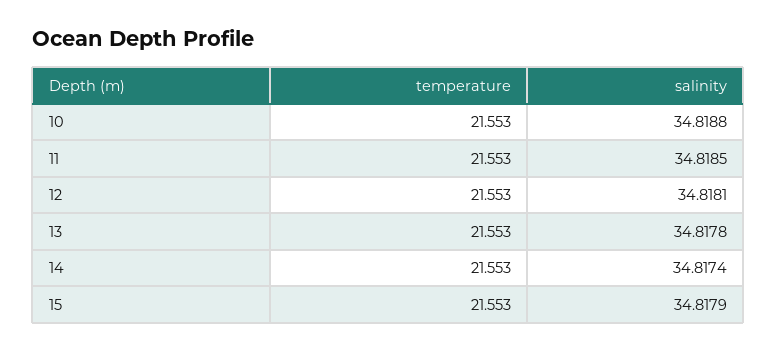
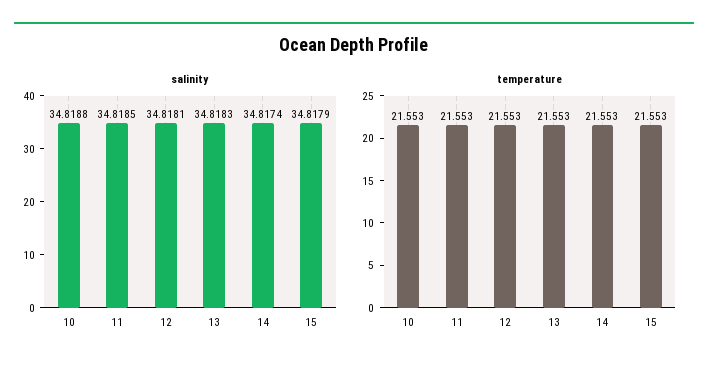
salinity, 13: 34.8178 -> 34.8183

